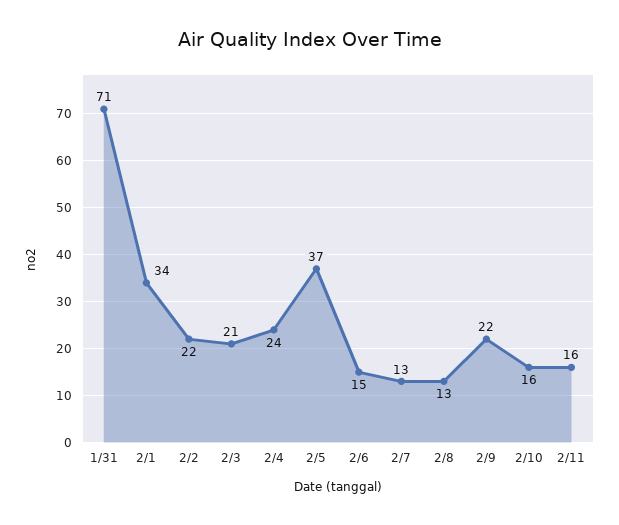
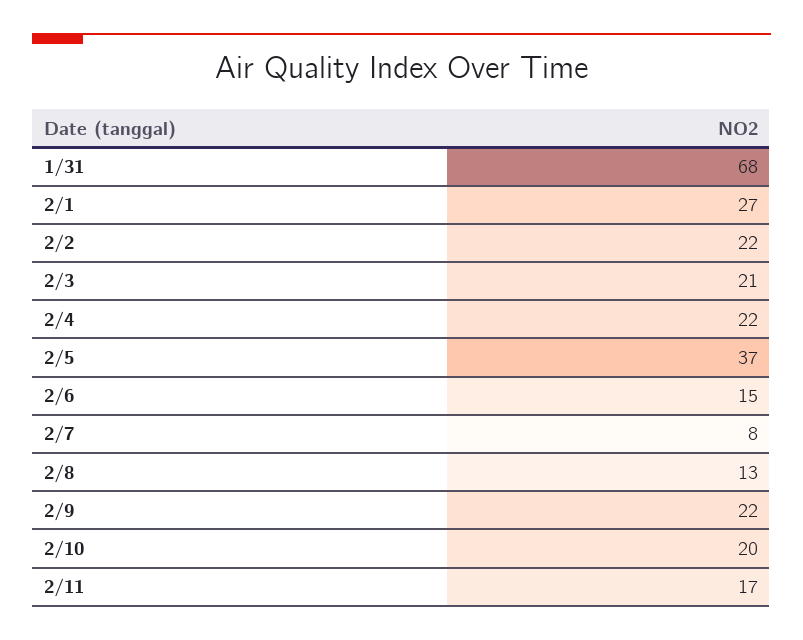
1/31: 71 -> 68
2/1: 34 -> 27
2/4: 24 -> 22
2/7: 13 -> 8
2/10: 16 -> 20
2/11: 16 -> 17

